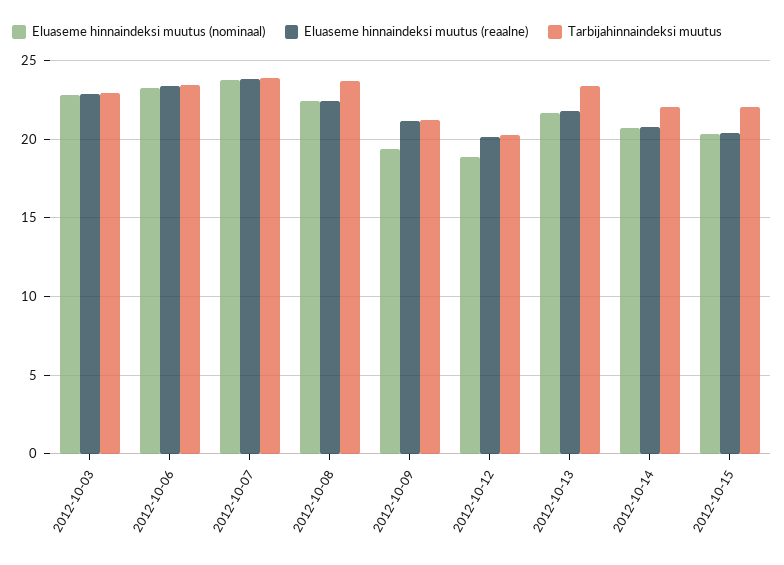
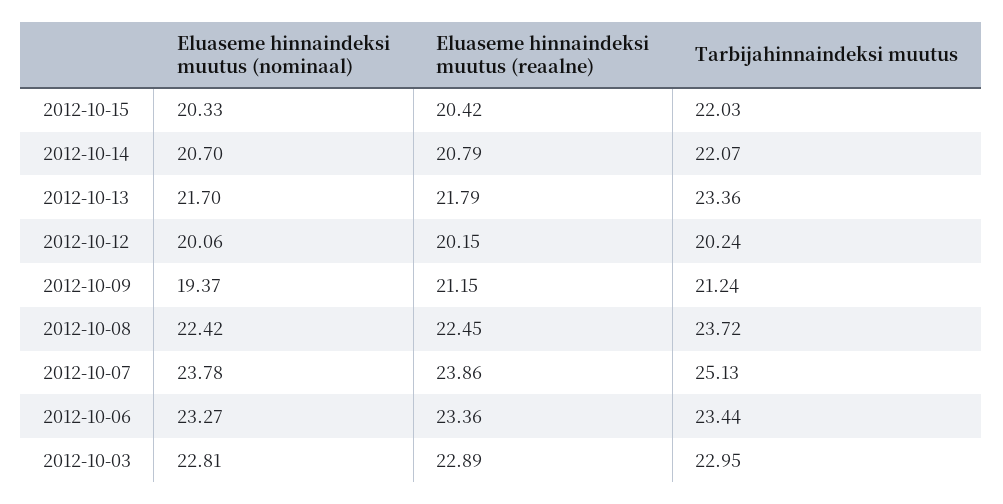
Tarbijahinnaindeksi muutus, 2012-10-07: 24 -> 25.13
Eluaseme hinnaindeksi muutus (nominaal), 2012-10-12: 19 -> 20.06

